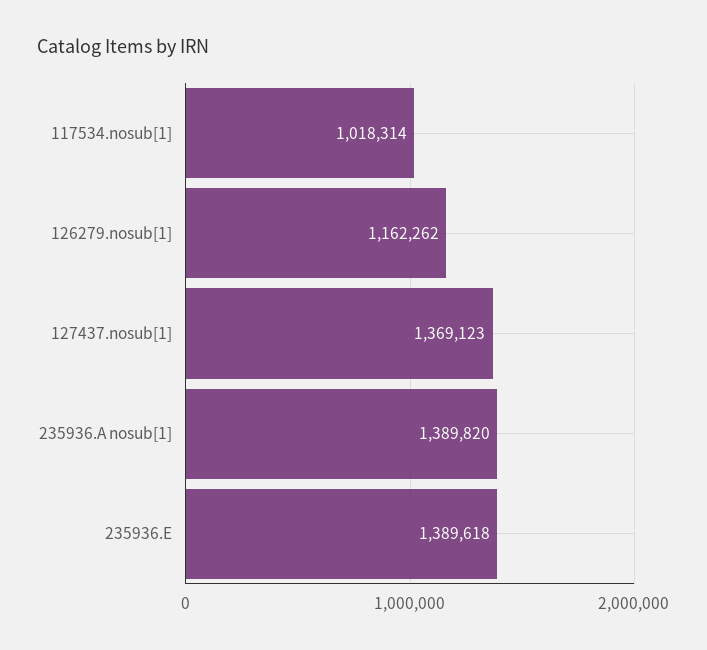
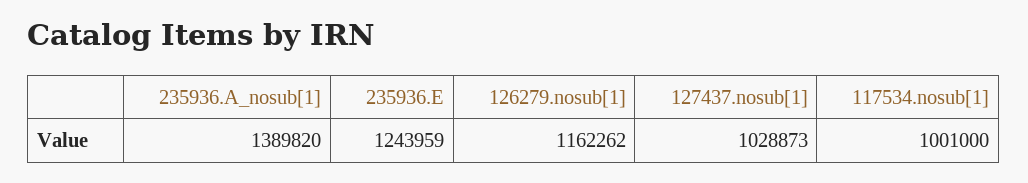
117534.nosub[1]: 1018314 -> 1001000
127437.nosub[1]: 1369123 -> 1028873
235936.E: 1389618 -> 1243959

